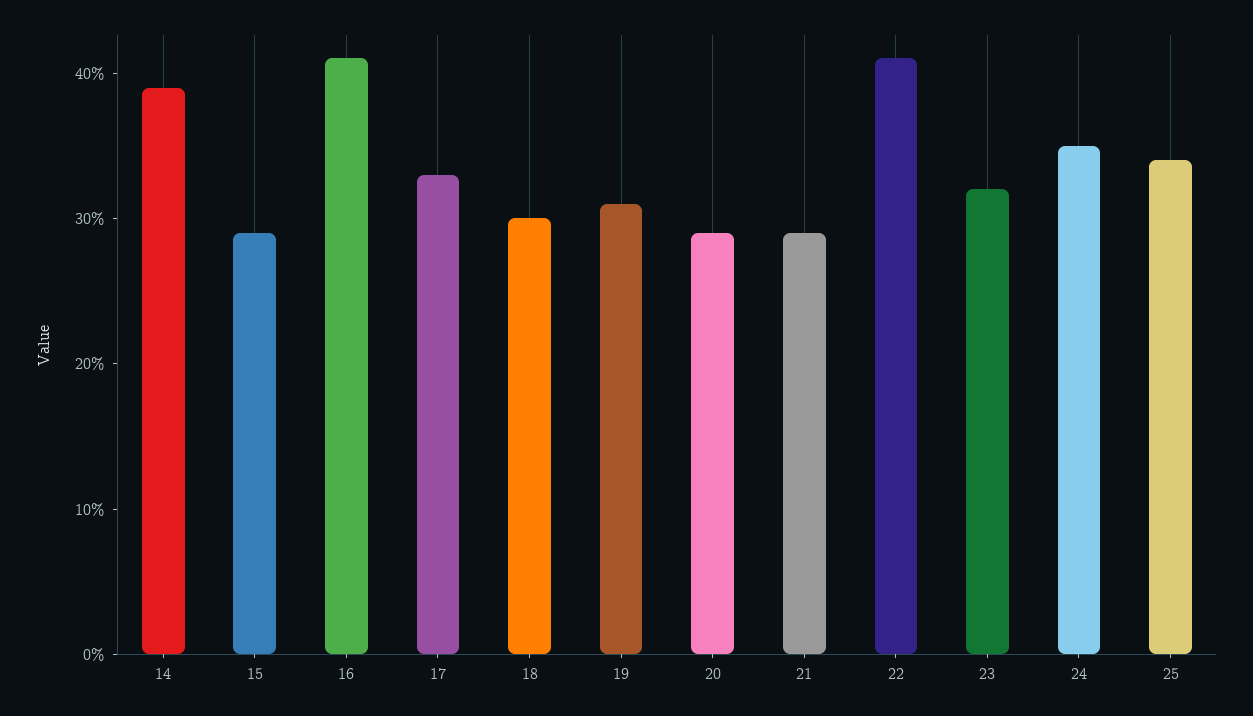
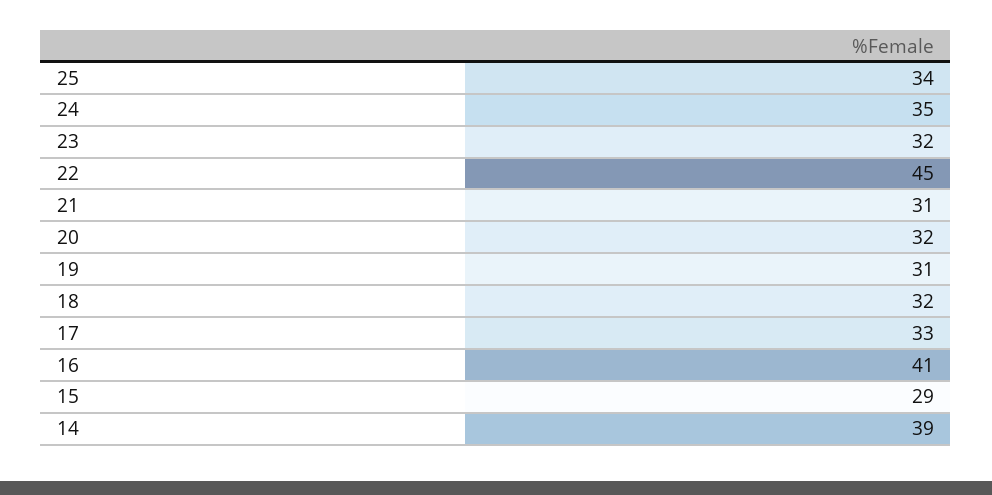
18: 30 -> 32
20: 29 -> 32
21: 29 -> 31
22: 41 -> 45

